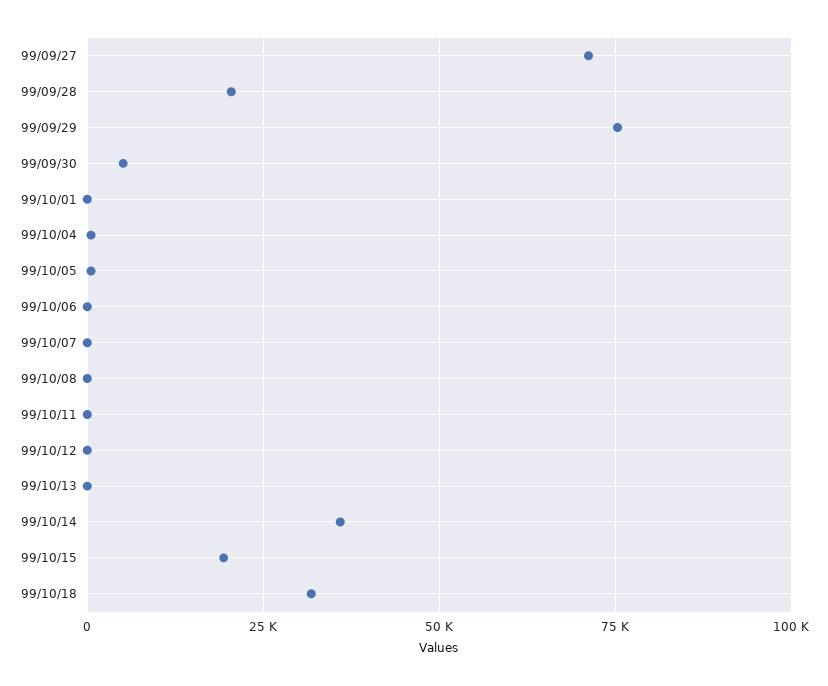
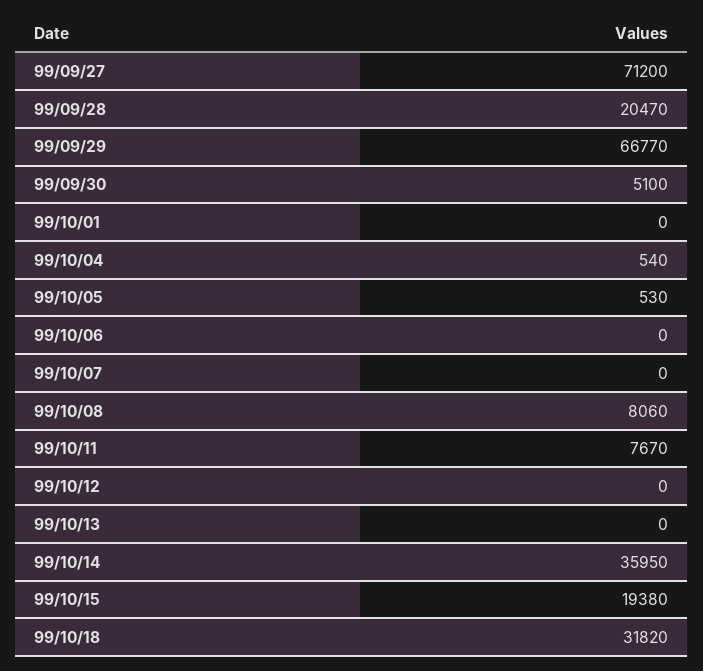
99/09/29: 75000 -> 66770
99/10/08: 0 -> 8060
99/10/11: 0 -> 7670

